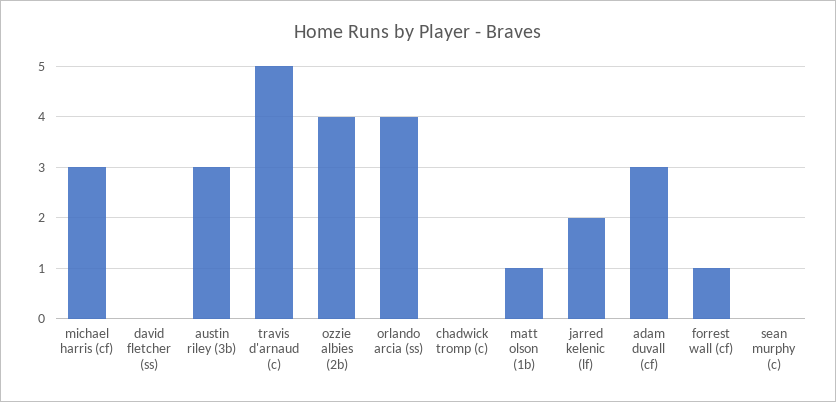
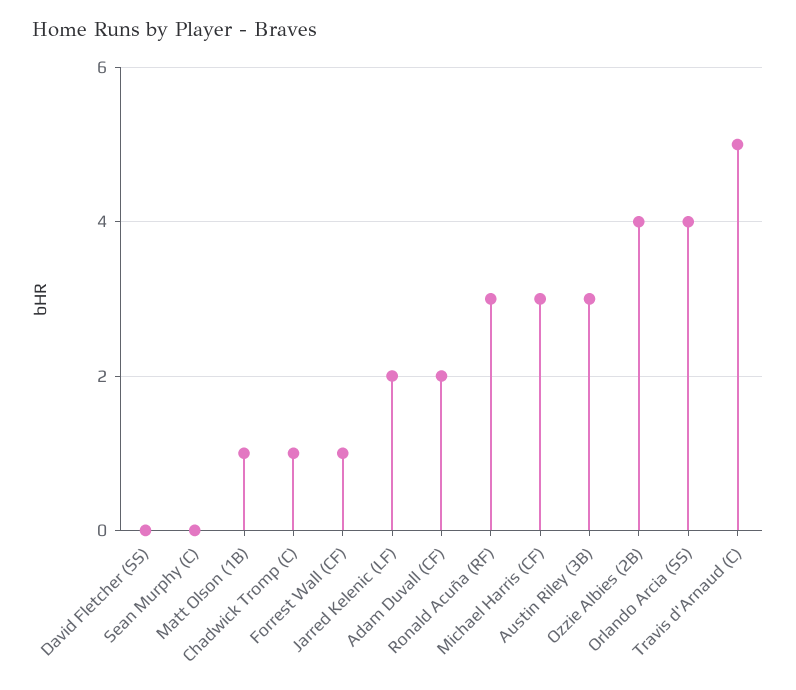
chadwick tromp (c): 0 -> 1
adam duvall (cf): 3 -> 2
Ronald Acuña (RF): none -> 3

